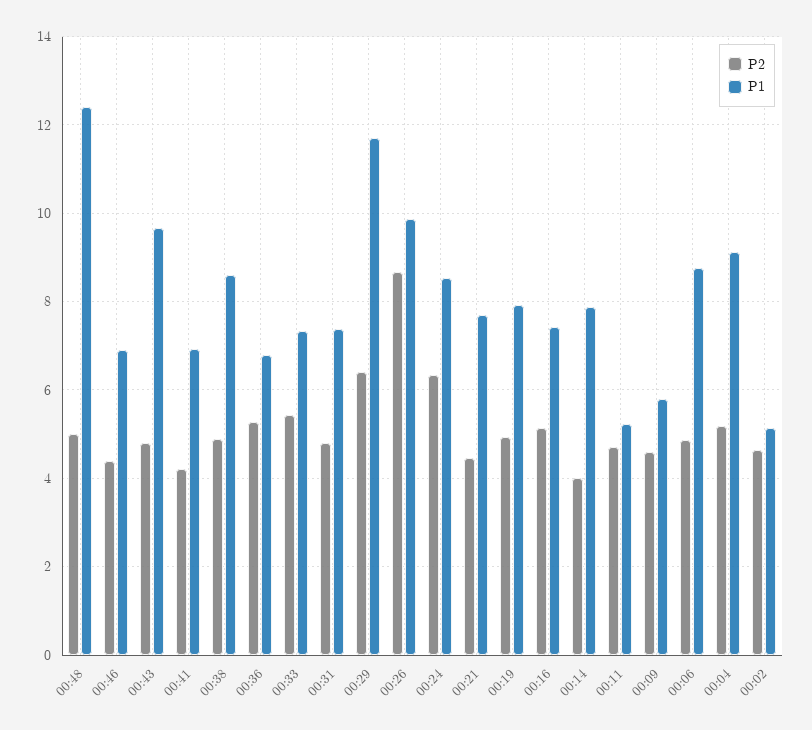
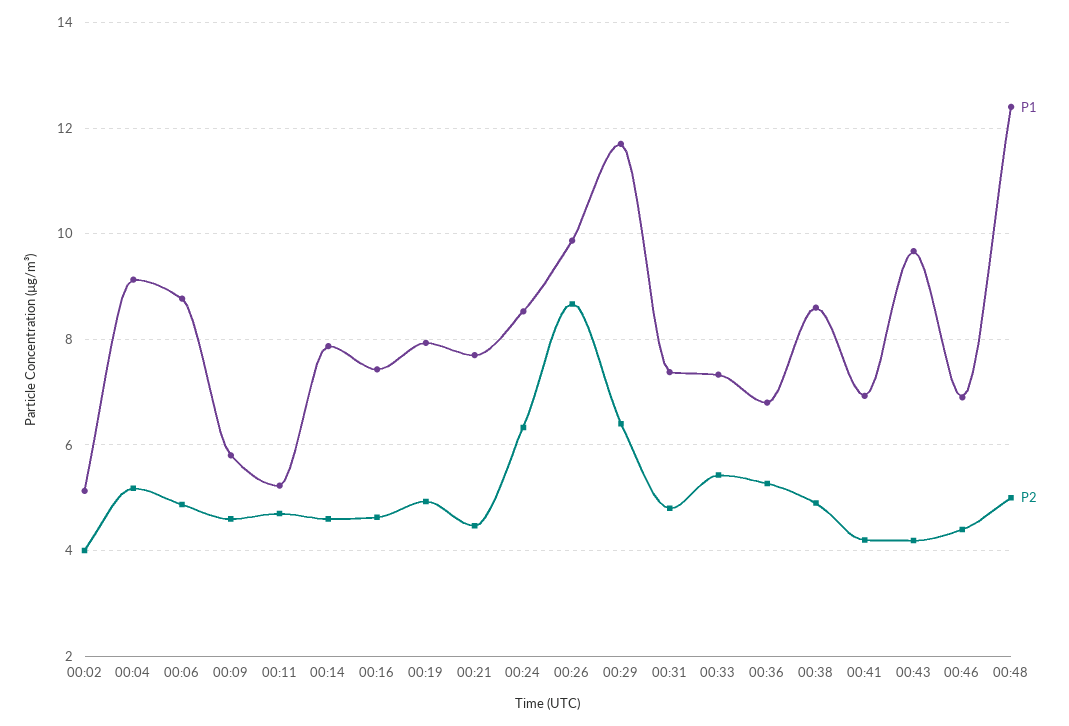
P2, 00:43: 4.8 -> 4.2
P2, 00:16: 5.2 -> 4.6
P2, 00:14: 4 -> 4.6
P2, 00:02: 4.6 -> 4

